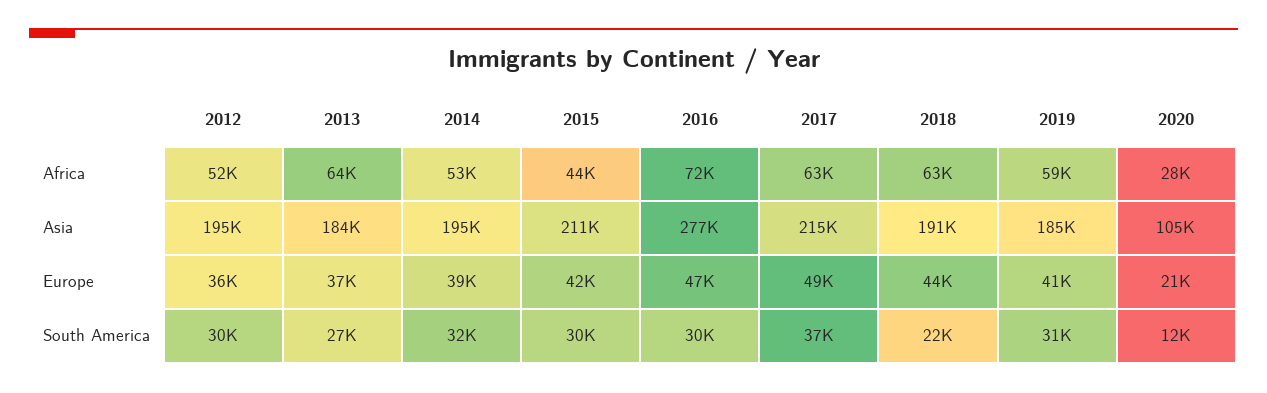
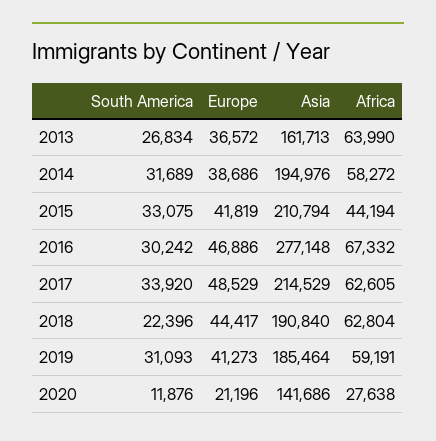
2012, Africa: 52000 -> none
2014, Africa: 53000 -> 58272
2016, Africa: 72000 -> 67332
2012, Asia: 195000 -> none
2013, Asia: 184000 -> 161713
2020, Asia: 105000 -> 141686
2012, Europe: 36000 -> none
2012, South America: 30000 -> none
2015, South America: 30000 -> 33075
2017, South America: 37000 -> 33920

